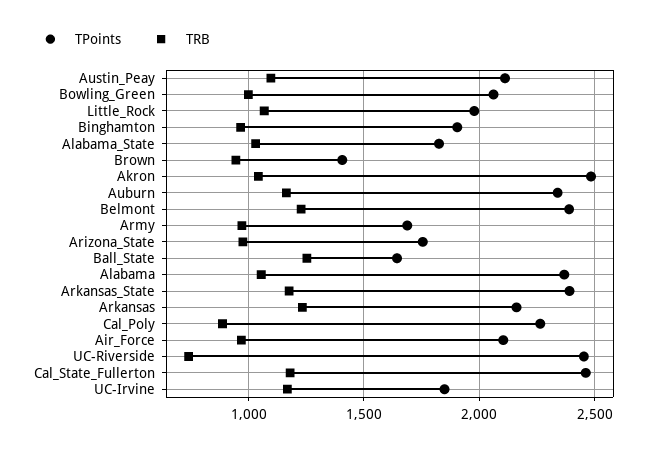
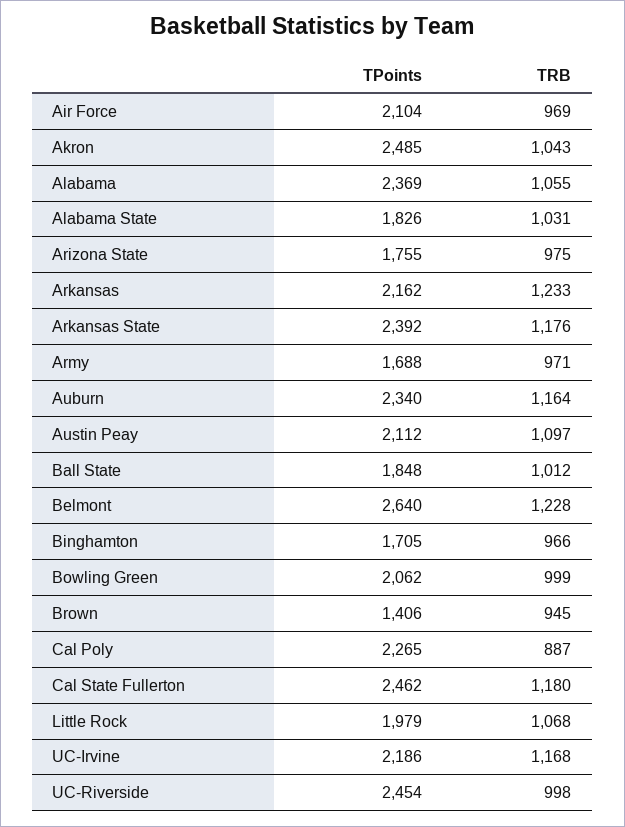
TPoints, Binghamton: 1900 -> 1705
TPoints, Belmont: 2400 -> 2640
TPoints, Ball_State: 1650 -> 1848
TRB, Ball_State: 1250 -> 1012
TRB, UC-Riverside: 750 -> 998
TPoints, UC-Irvine: 1850 -> 2186

